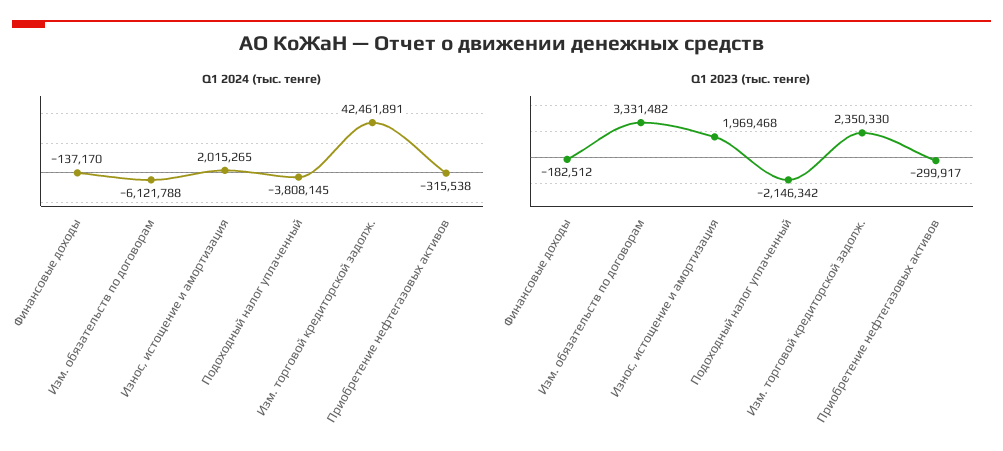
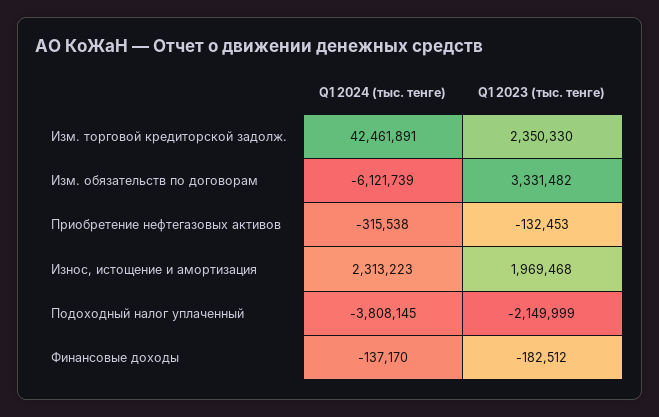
Q1 2024 (тыс. тенге), Изм. обязательств по договорам: -6121788 -> -6121739
Q1 2024 (тыс. тенге), Износ, истощение и амортизация: 2015265 -> 2313223
Q1 2023 (тыс. тенге), Подоходный налог уплаченный: -2146342 -> -2149999
Q1 2023 (тыс. тенге), Приобретение нефтегазовых активов: -299917 -> -132453

